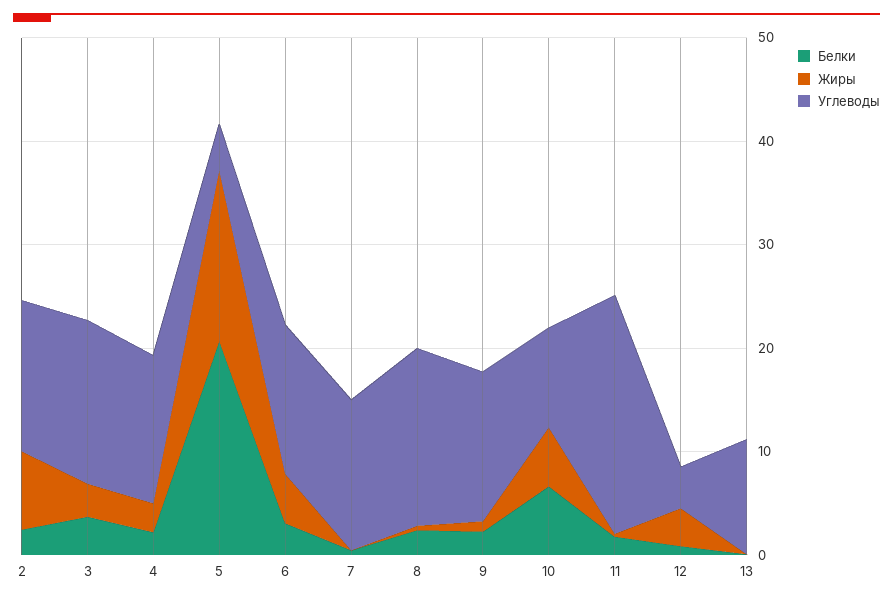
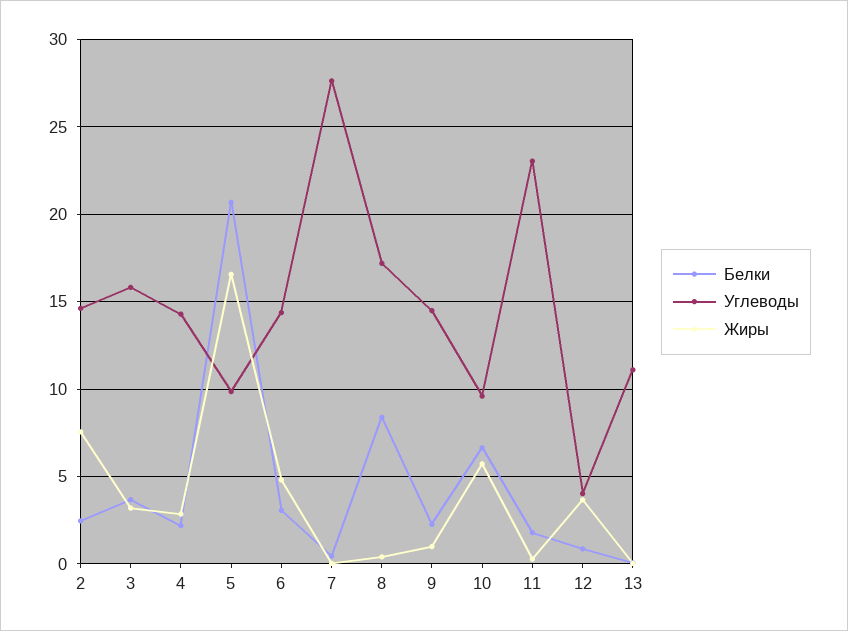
Углеводы, 5: 4 -> 10
Углеводы, 7: 14 -> 27.5
Белки, 8: 2 -> 8.5

